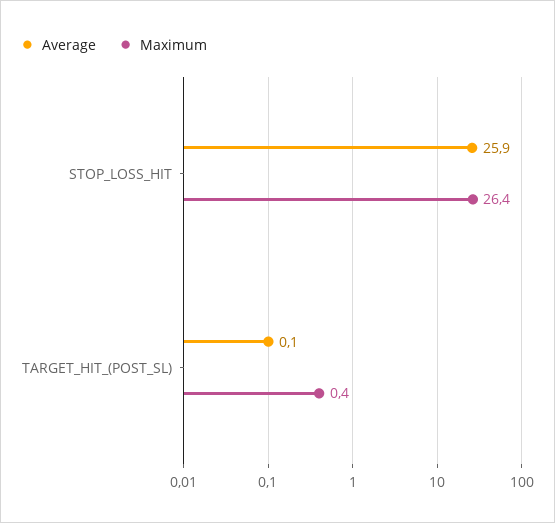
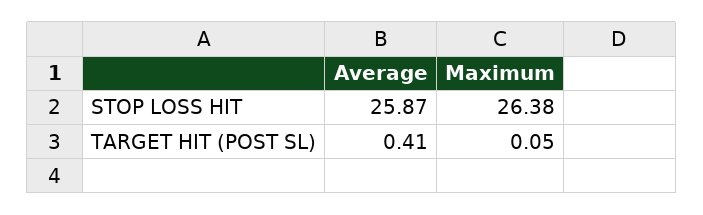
Average, TARGET_HIT_(POST_SL): 0.1 -> 0.41
Maximum, TARGET_HIT_(POST_SL): 0.4 -> 0.05

